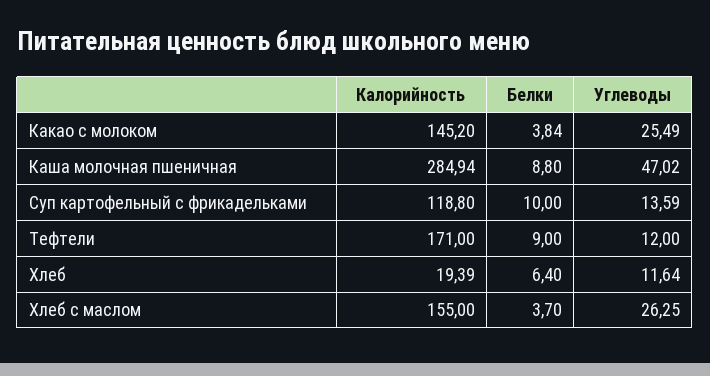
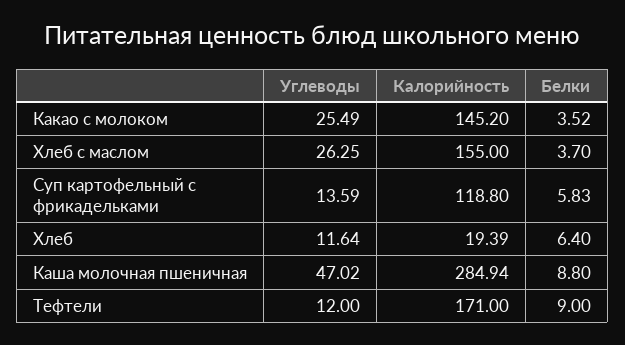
Белки, Какао с молоком: 3.84 -> 3.52
Белки, Суп картофельный с фрикадельками: 10 -> 5.83

